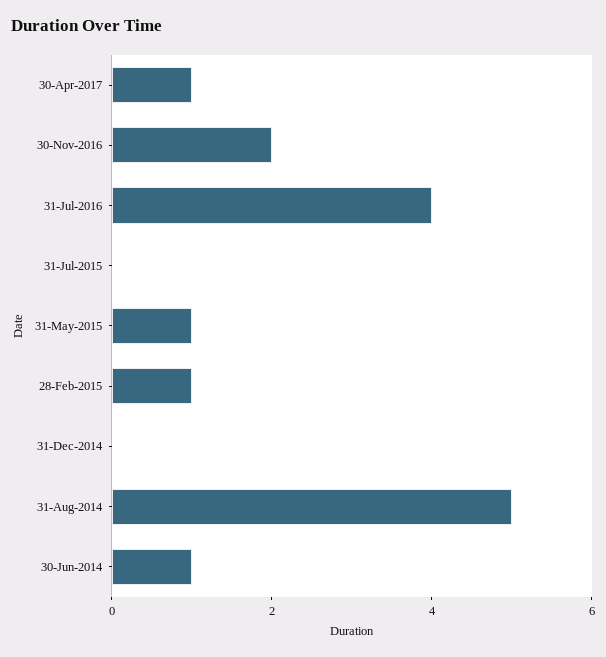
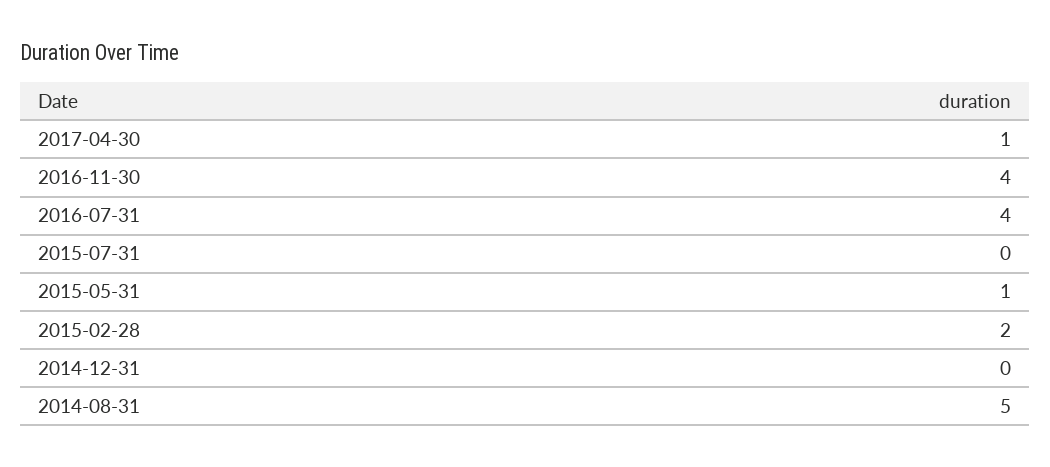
30-Nov-2016: 2 -> 4
28-Feb-2015: 1 -> 2
30-Jun-2014: 1 -> none

